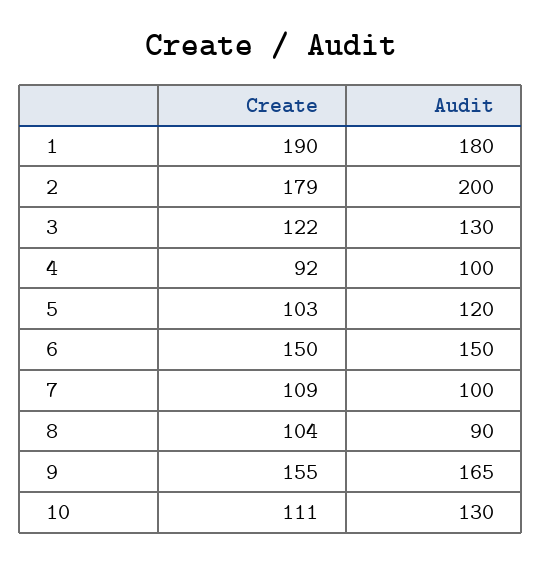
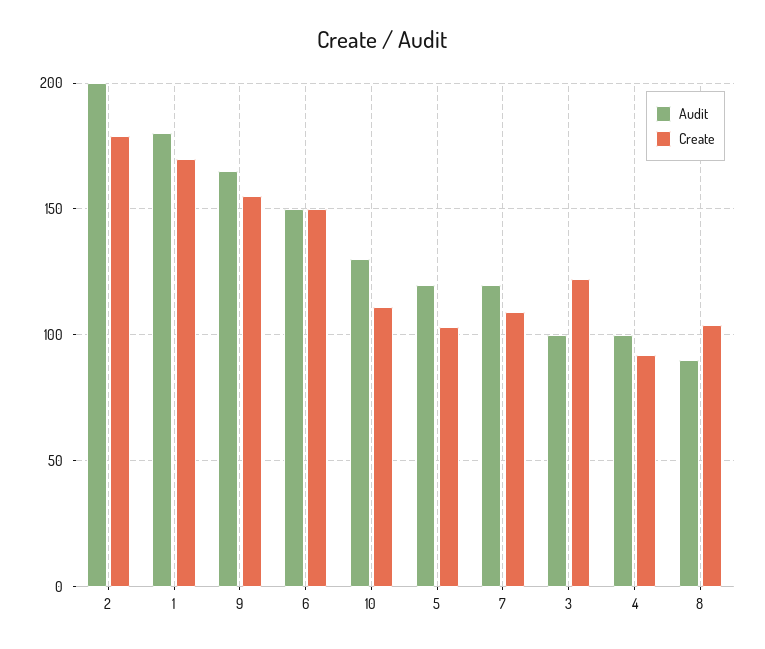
Create, 1: 190 -> 170
Audit, 3: 130 -> 100
Audit, 7: 100 -> 120

